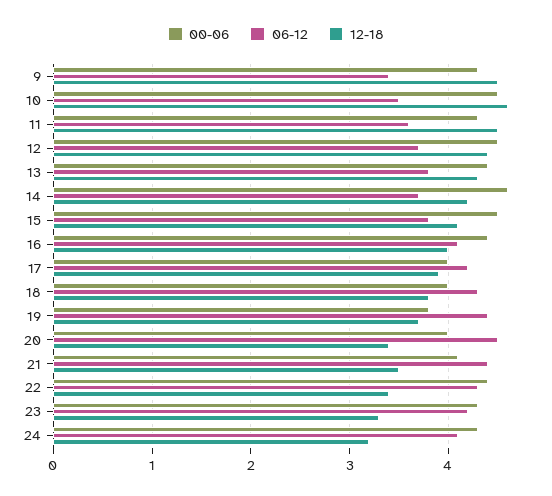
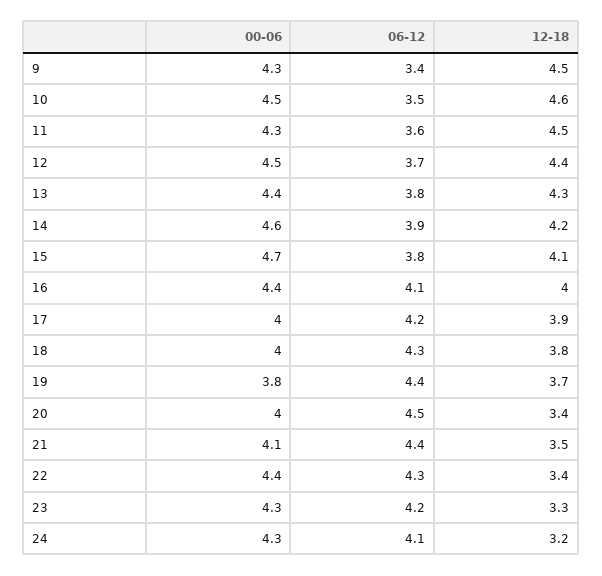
06-12, 14: 3.7 -> 3.9
00-06, 15: 4.5 -> 4.7

